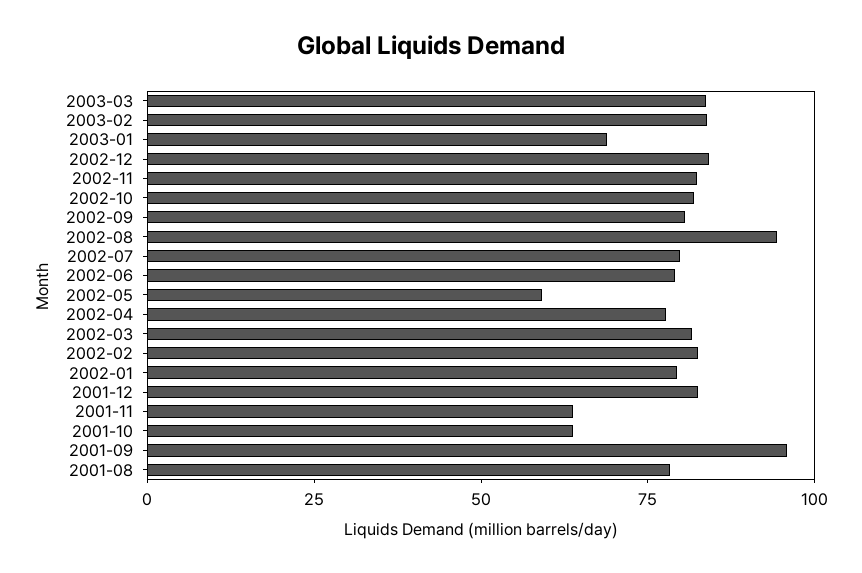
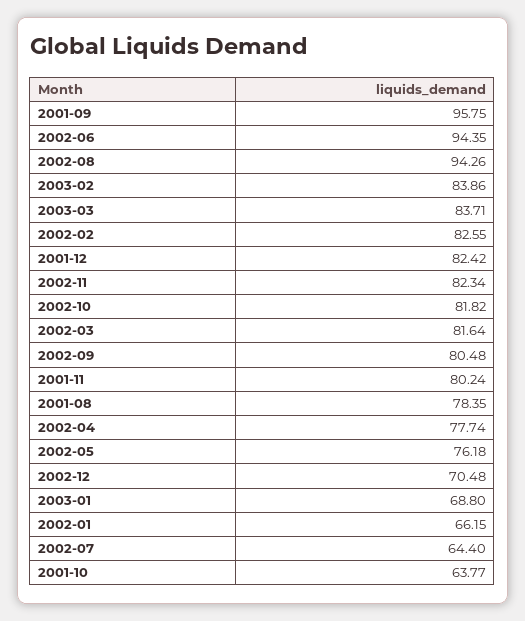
2002-12: 85 -> 70.48
2002-07: 80 -> 64.4
2002-06: 80 -> 94.35
2002-05: 60 -> 76.18
2002-01: 80 -> 66.15
2001-11: 65 -> 80.24

